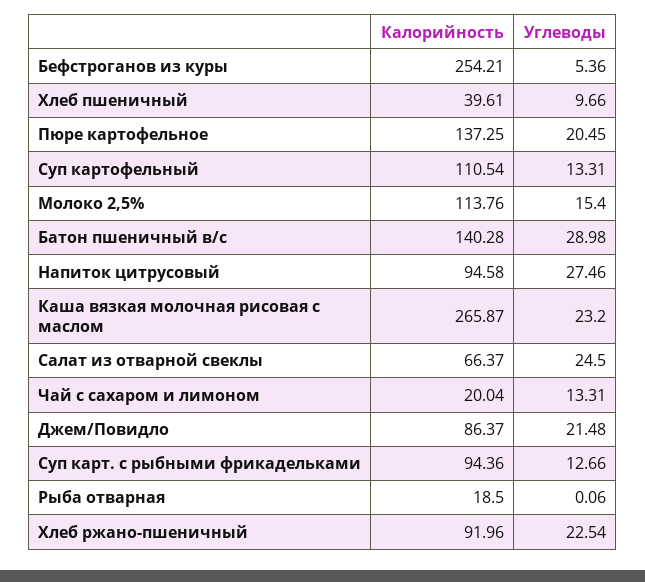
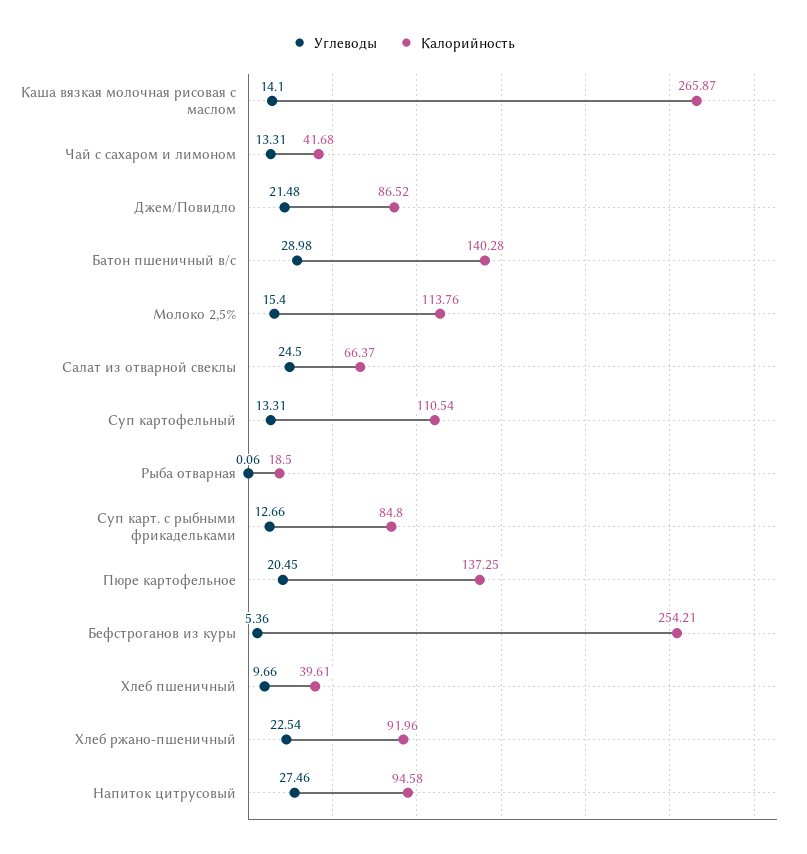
Углеводы, Каша вязкая молочная рисовая с маслом: 23.2 -> 14.1
Калорийность, Чай с сахаром и лимоном: 20.04 -> 41.68
Калорийность, Джем/Повидло: 86.37 -> 86.52
Калорийность, Суп карт. с рыбными фрикадельками: 94.36 -> 84.8

